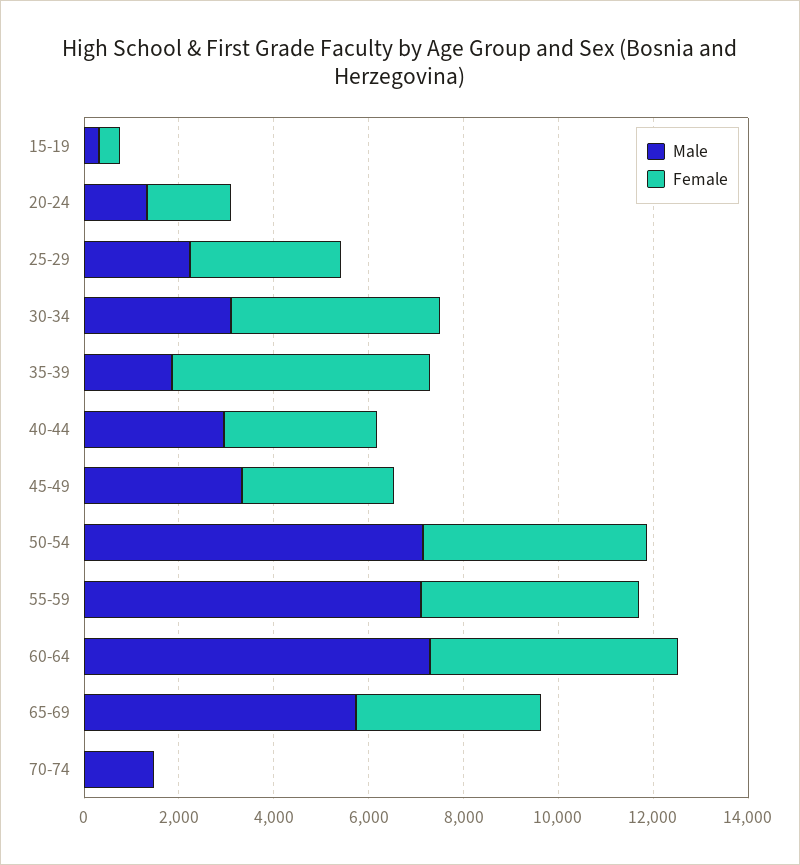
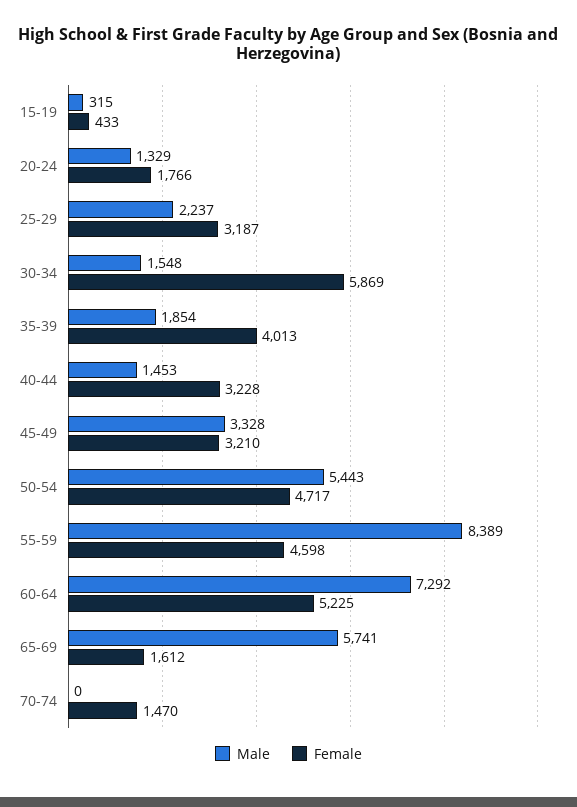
Male, 30-34: 3000 -> 1548
Female, 30-34: 4500 -> 5869
Female, 35-39: 5500 -> 4013
Male, 40-44: 3000 -> 1453
Male, 50-54: 7000 -> 5443
Male, 55-59: 7000 -> 8389
Female, 65-69: 4000 -> 1612
Male, 70-74: 1500 -> 0
Female, 70-74: 0 -> 1470

